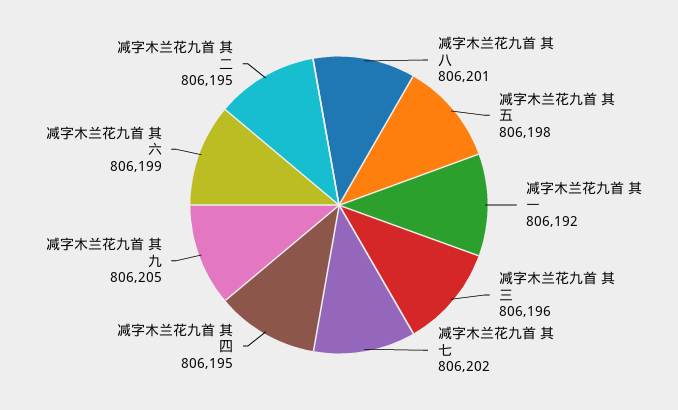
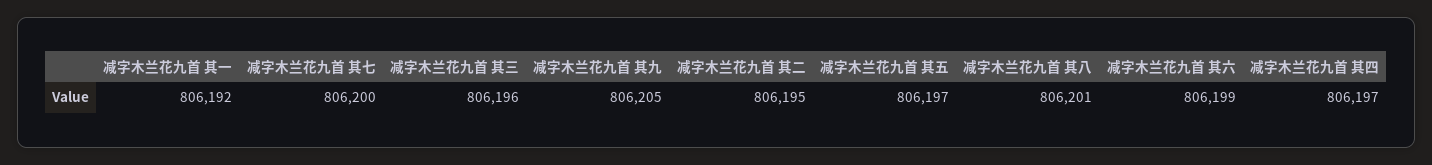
减字木兰花九首 其五: 806198 -> 806197
减字木兰花九首 其七: 806202 -> 806200
减字木兰花九首 其四: 806195 -> 806197

